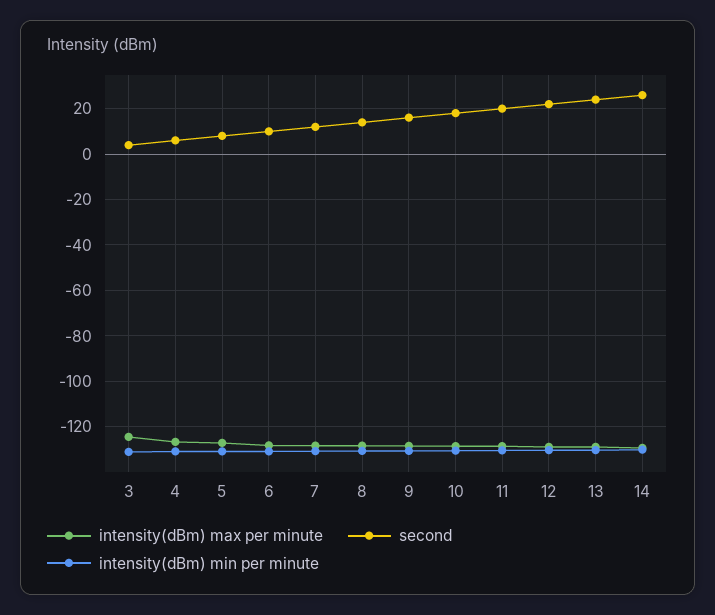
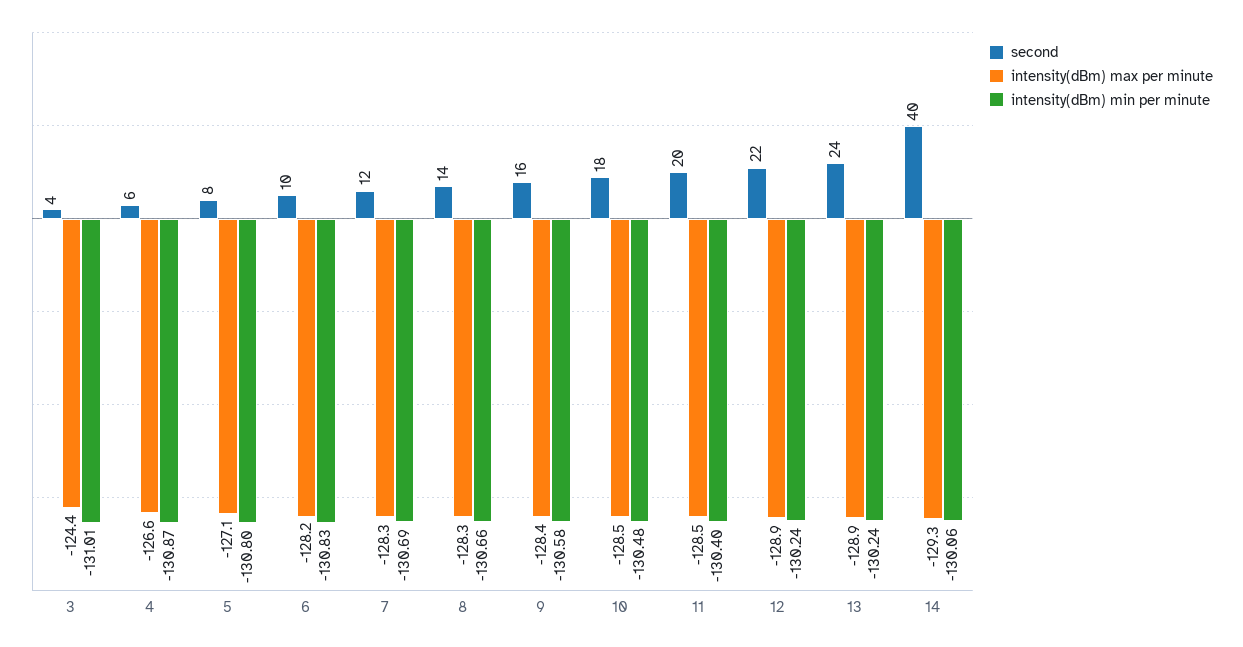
second, 14: 25 -> 40

